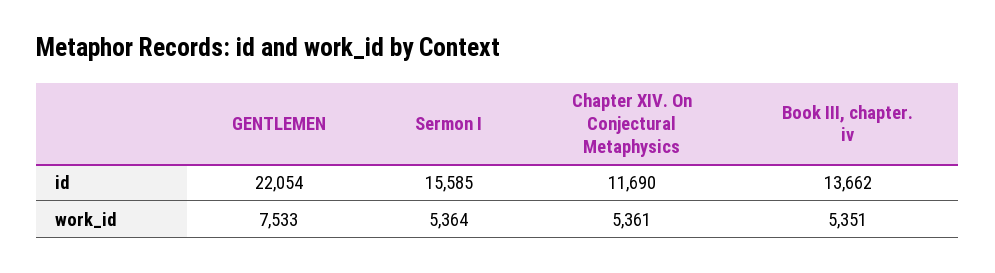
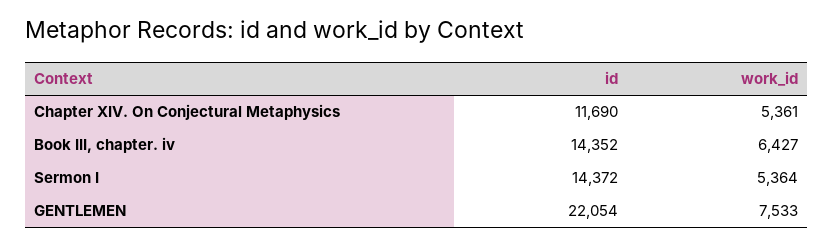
Sermon I, id: 15585 -> 14372
Book III, chapter. iv, id: 13662 -> 14352
Book III, chapter. iv, work_id: 5351 -> 6427

